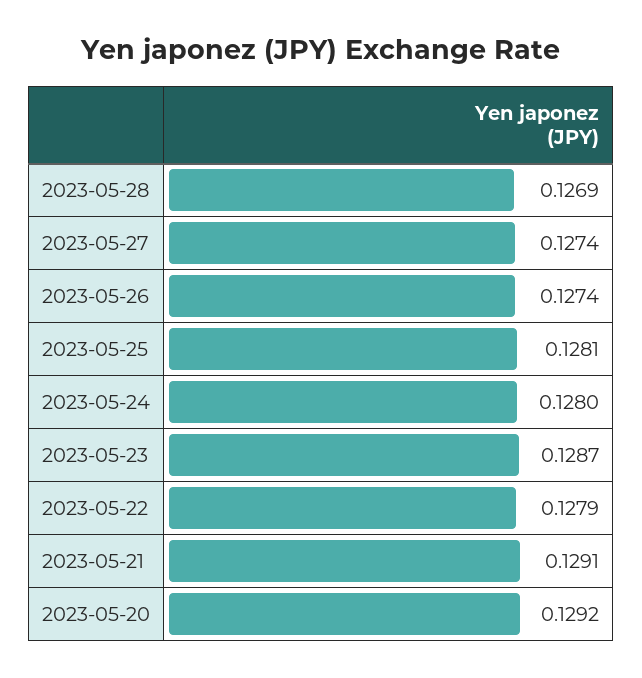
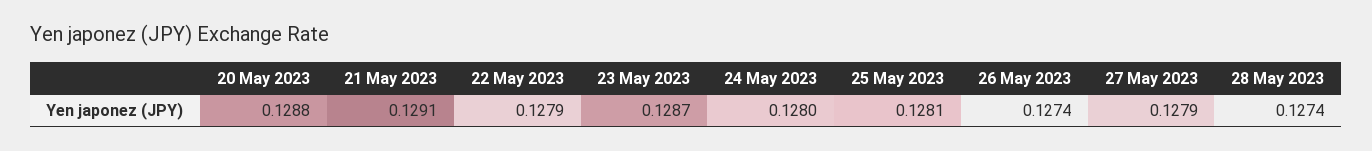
2023-05-28: 0.1269 -> 0.1274
2023-05-27: 0.1274 -> 0.1279
2023-05-20: 0.1292 -> 0.1288

